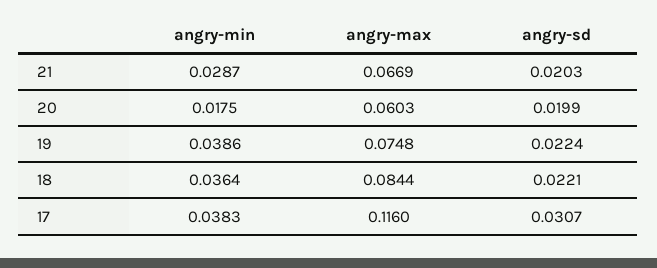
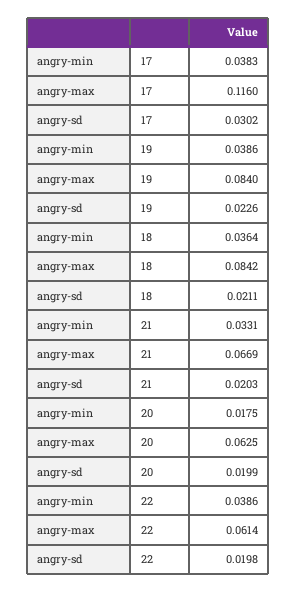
angry-min, 21: 0.0287 -> 0.0331
angry-max, 20: 0.0603 -> 0.0625
angry-max, 19: 0.0748 -> 0.084
angry-sd, 19: 0.0224 -> 0.0226
angry-max, 18: 0.0844 -> 0.0842
angry-sd, 18: 0.0221 -> 0.0211
angry-sd, 17: 0.0307 -> 0.0302
angry-min, 22: none -> 0.0386
angry-max, 22: none -> 0.0614
angry-sd, 22: none -> 0.0198

